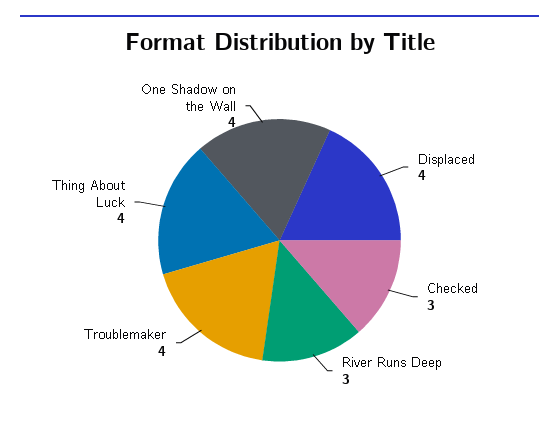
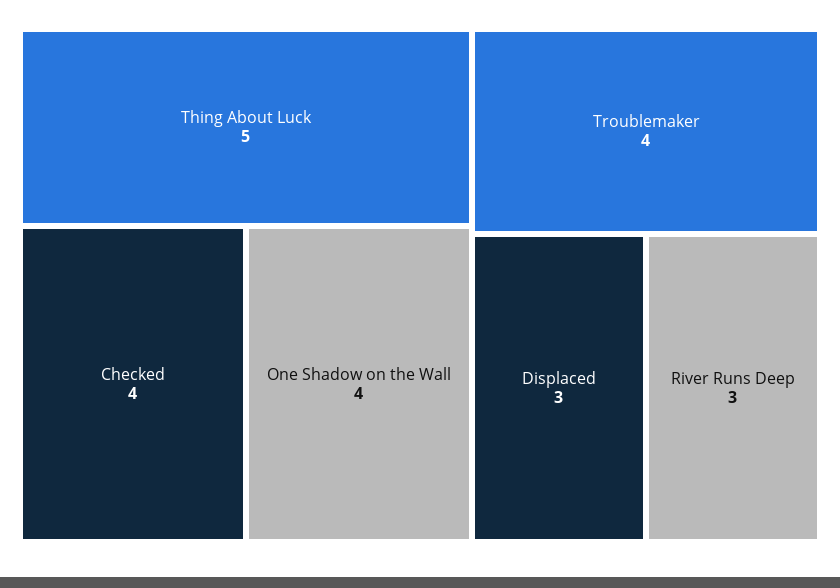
Displaced: 4 -> 3
Checked: 3 -> 4
Thing About Luck: 4 -> 5

